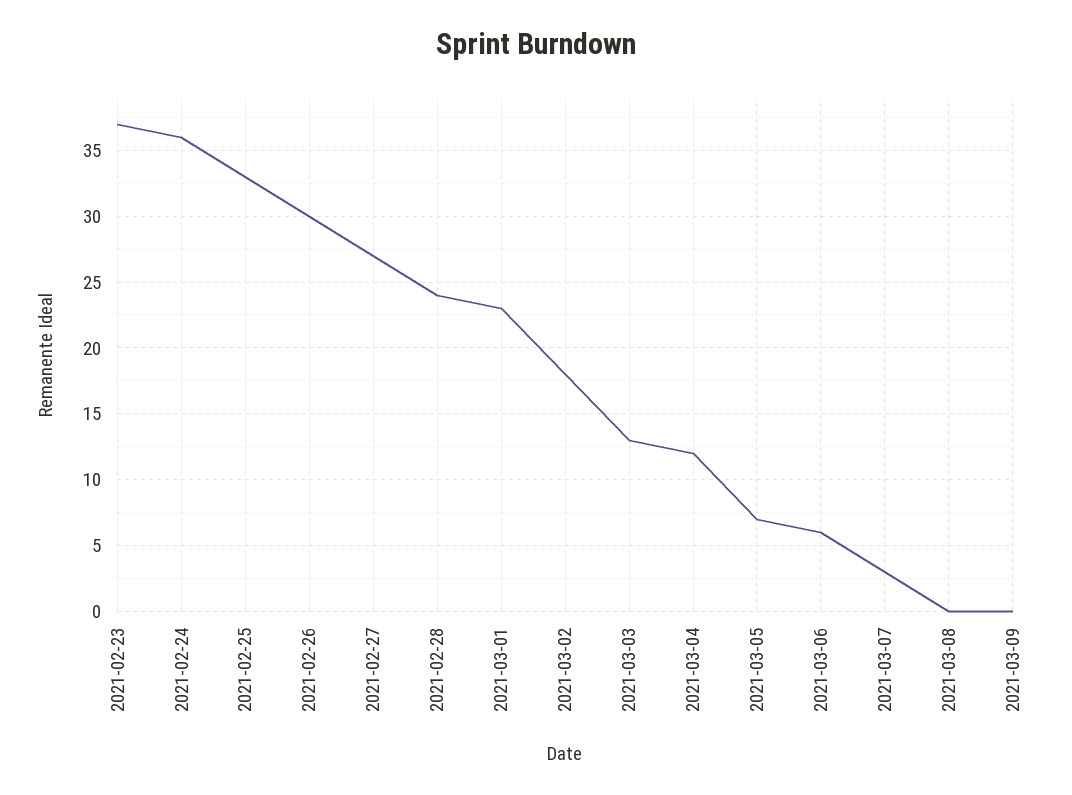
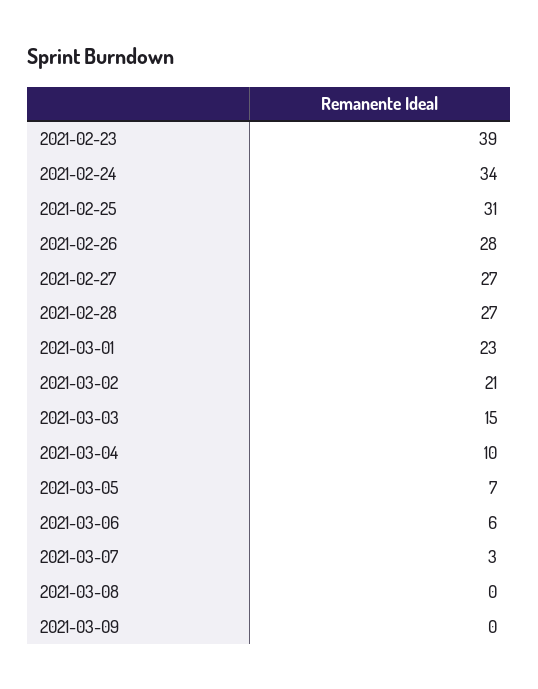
2021-02-23: 37 -> 39
2021-02-24: 36 -> 34
2021-02-25: 33 -> 31
2021-02-26: 30 -> 28
2021-02-28: 24 -> 27
2021-03-02: 18 -> 21
2021-03-03: 13 -> 15
2021-03-04: 12 -> 10

